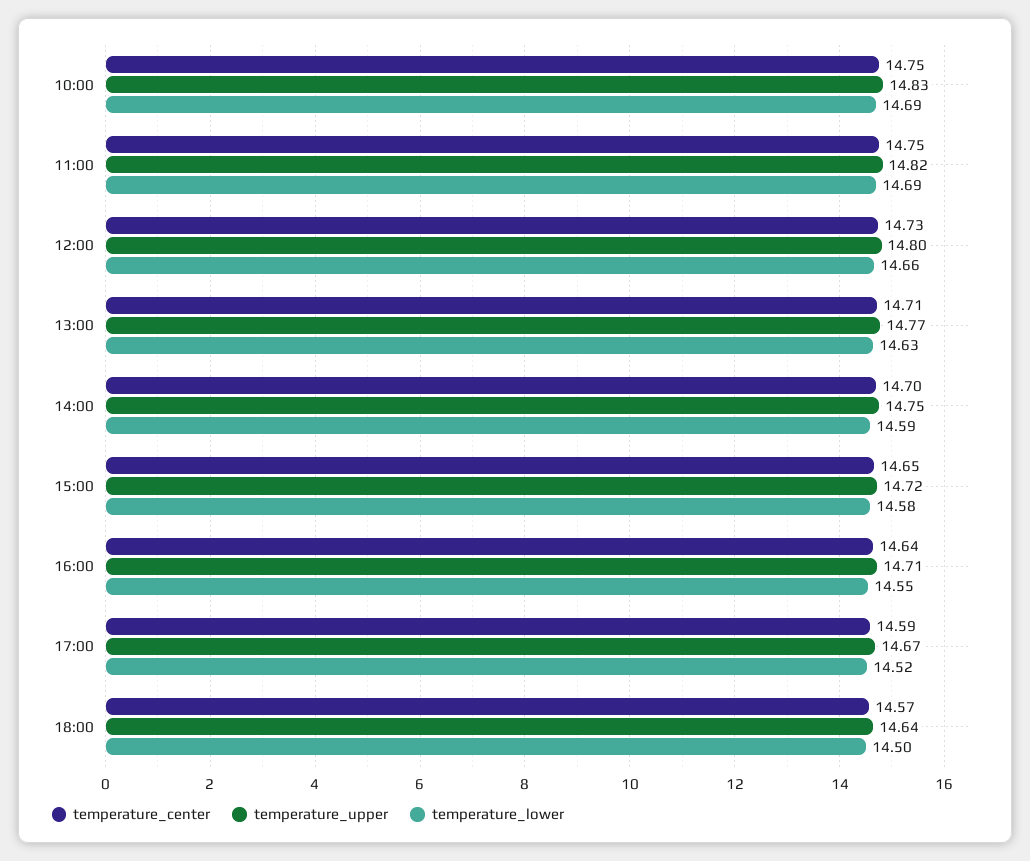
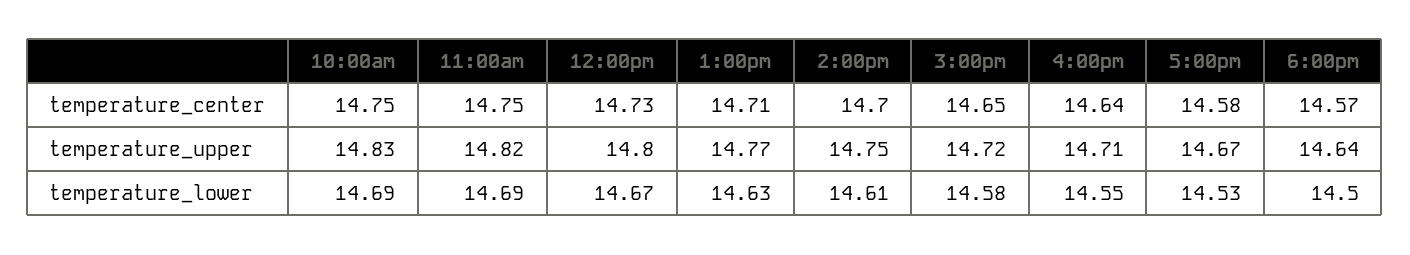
temperature_lower, 12:00: 14.66 -> 14.67
temperature_lower, 14:00: 14.59 -> 14.61
temperature_center, 17:00: 14.59 -> 14.58
temperature_lower, 17:00: 14.52 -> 14.53

